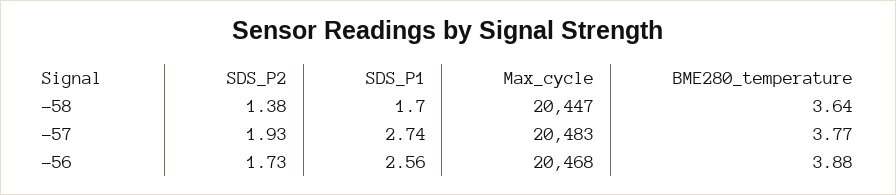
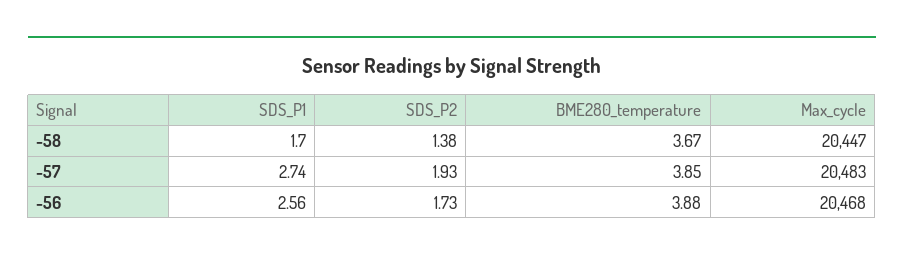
BME280_temperature, -58: 3.64 -> 3.67
BME280_temperature, -57: 3.77 -> 3.85

